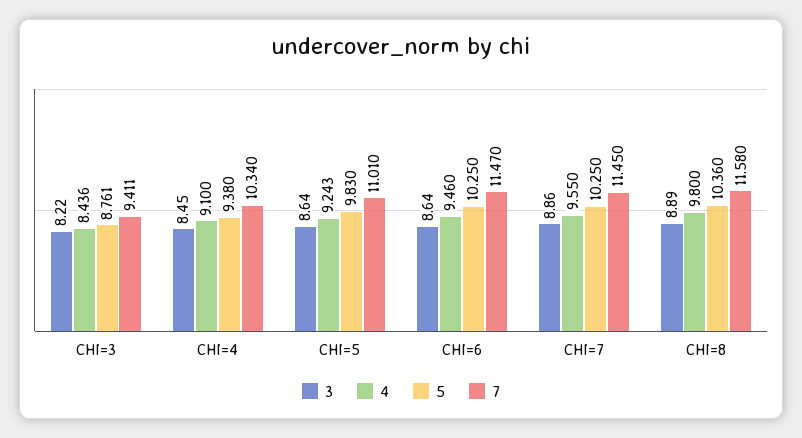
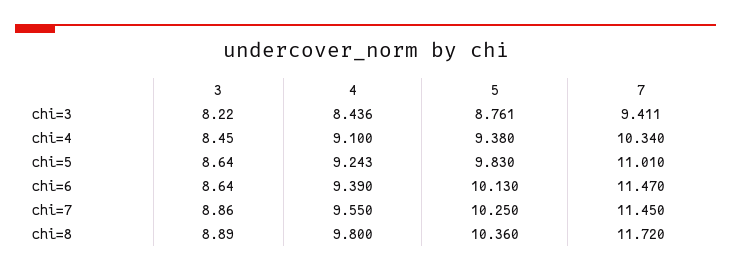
4, CHI=6: 9.46 -> 9.39
5, CHI=6: 10.25 -> 10.13
7, CHI=8: 11.58 -> 11.72

